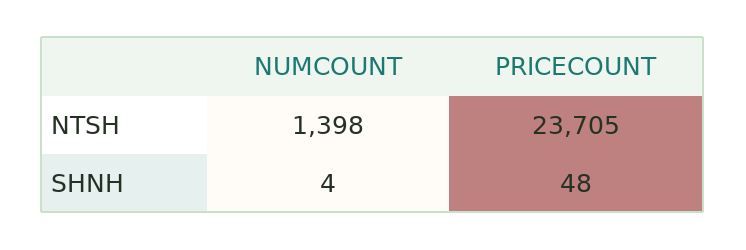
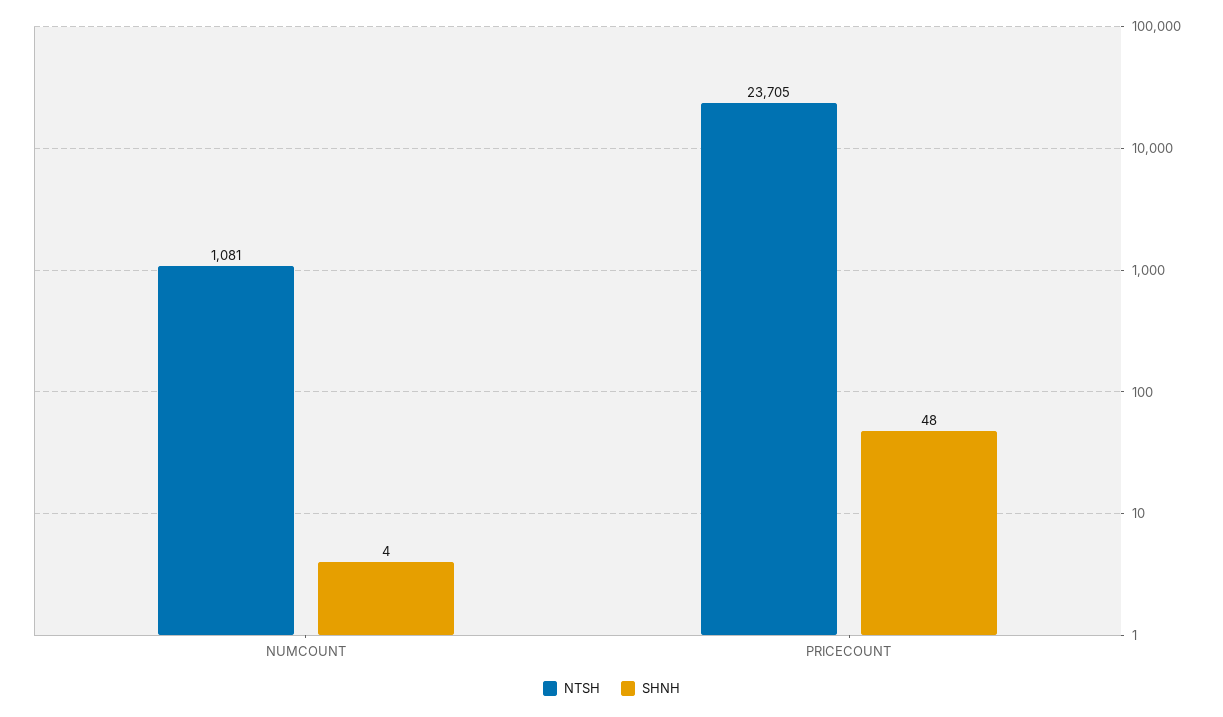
NTSH, NUMCOUNT: 1398 -> 1081

